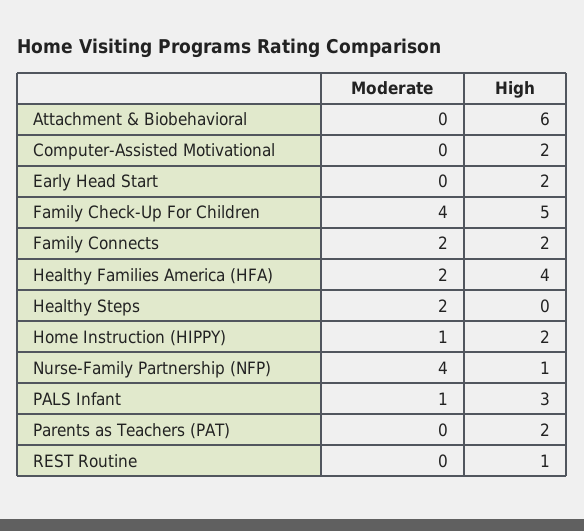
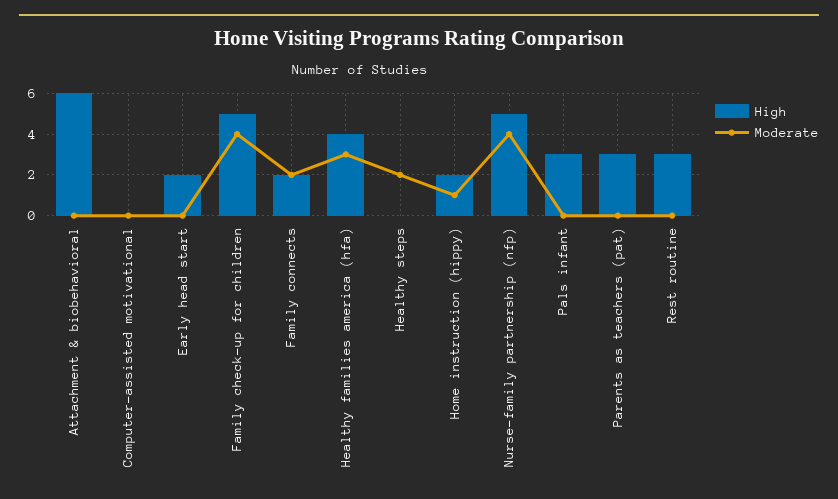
High, Computer-Assisted Motivational: 2 -> 0
Moderate, Healthy Families America (HFA): 2 -> 3
High, Nurse-Family Partnership (NFP): 1 -> 5
Moderate, PALS Infant: 1 -> 0
High, Parents as Teachers (PAT): 2 -> 3
High, REST Routine: 1 -> 3

